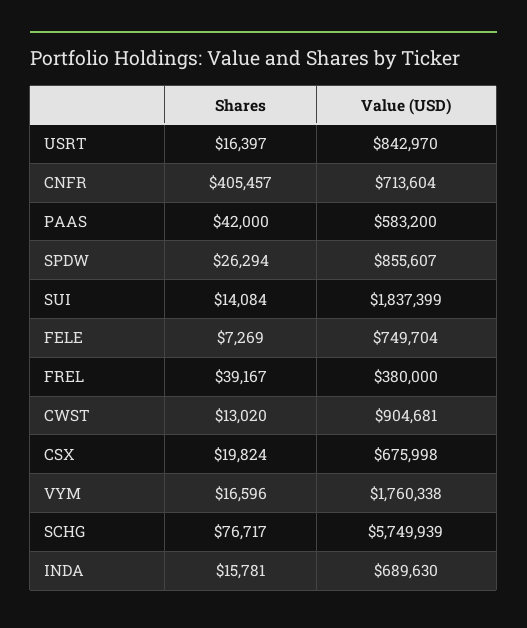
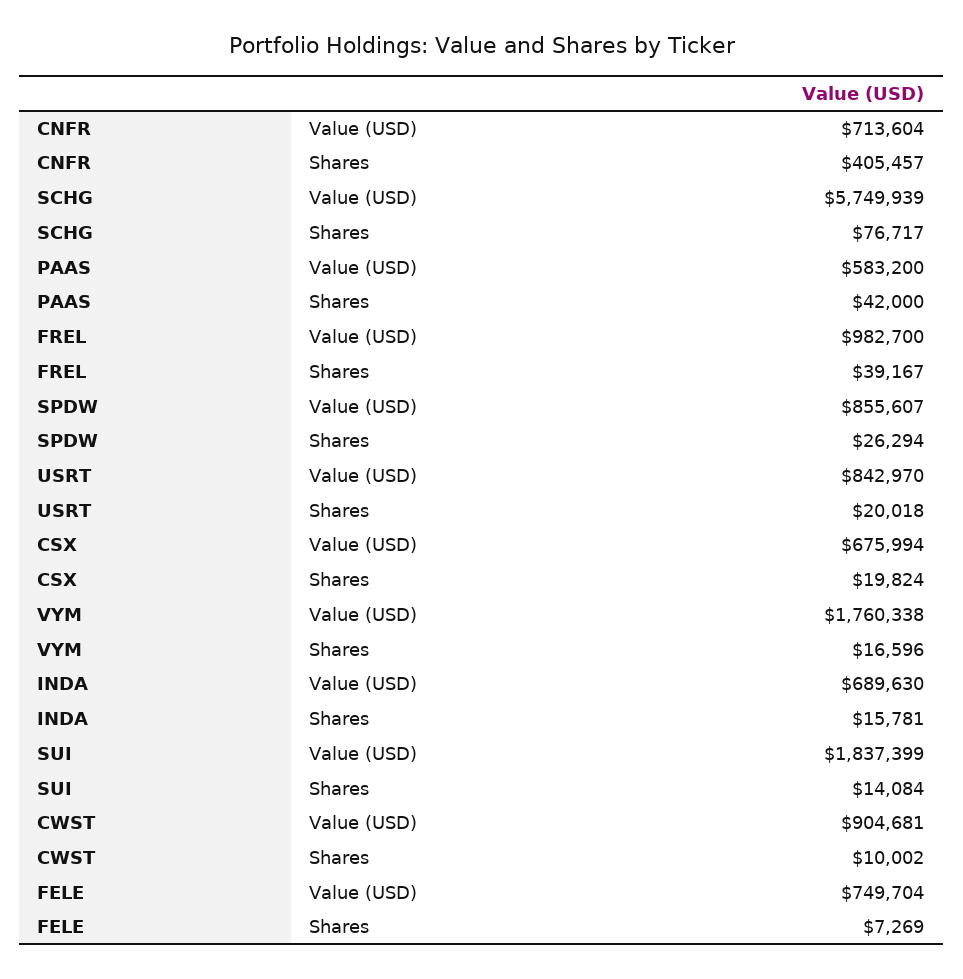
Shares, USRT: 16397 -> 20018
Value (USD), FREL: 380000 -> 982700
Shares, CWST: 13020 -> 10002
Value (USD), CSX: 675998 -> 675994

